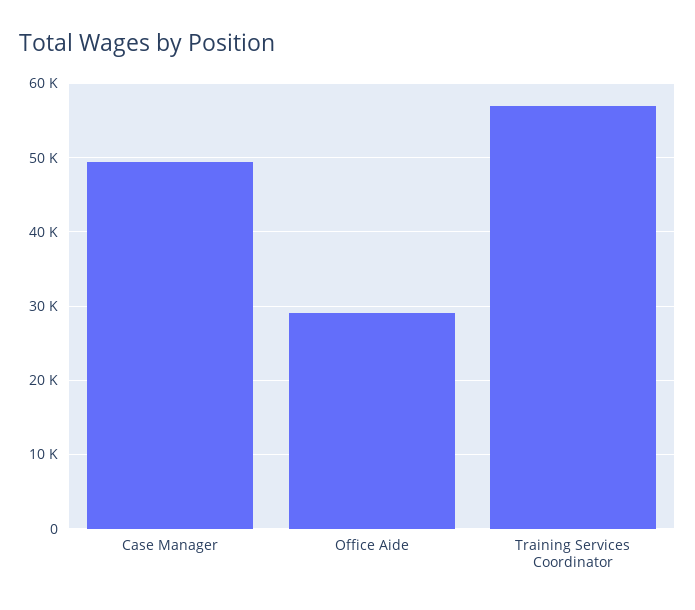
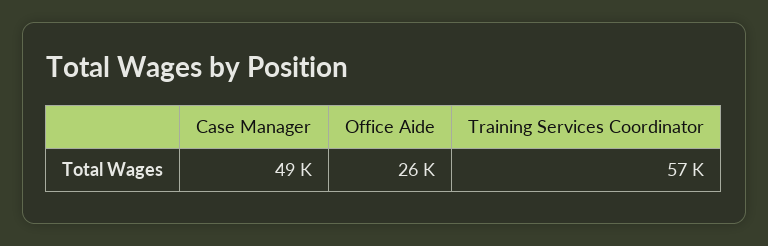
Office Aide: 29000 -> 26000

